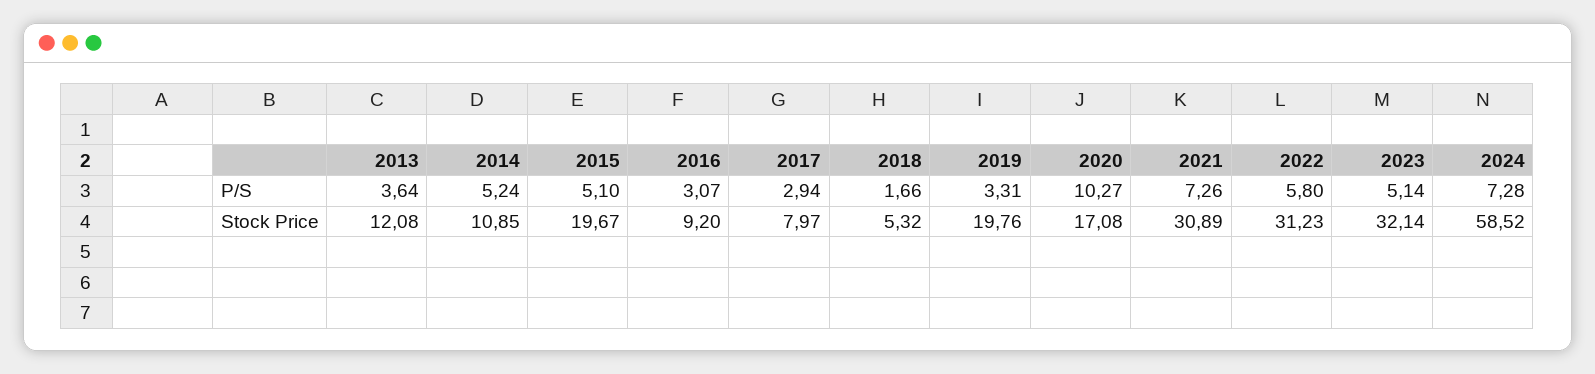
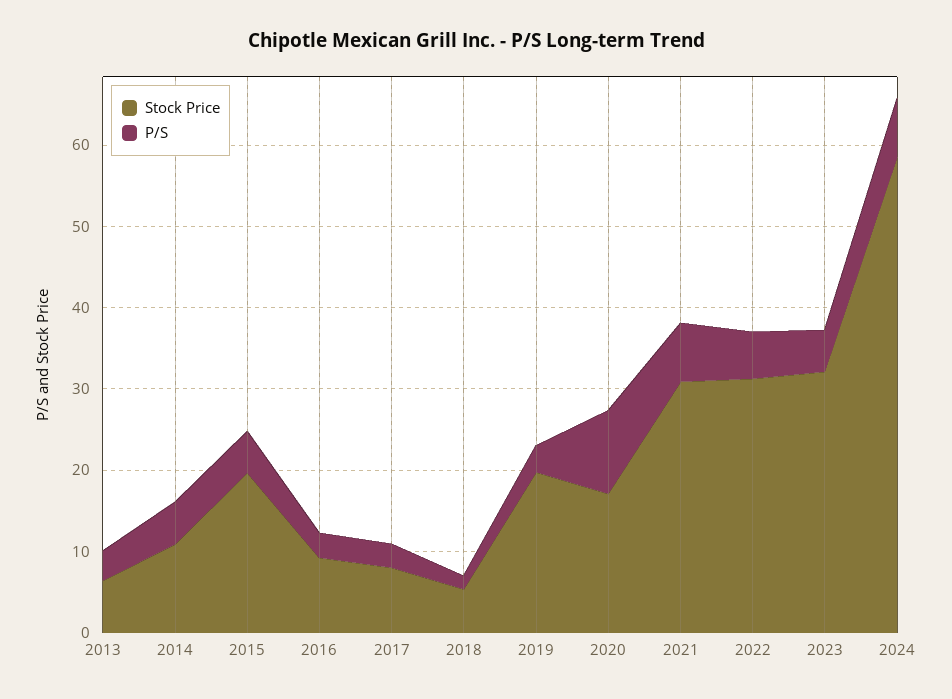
Stock Price, 2013: 12.08 -> 6

